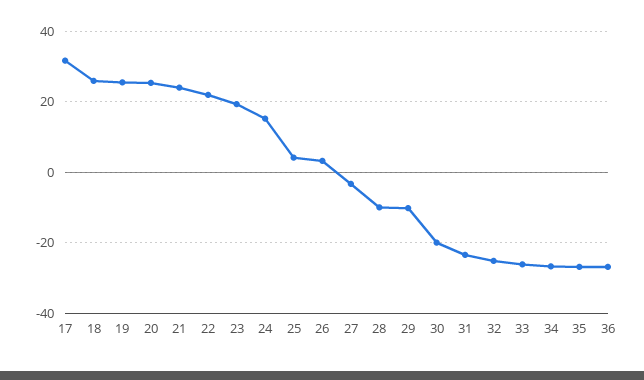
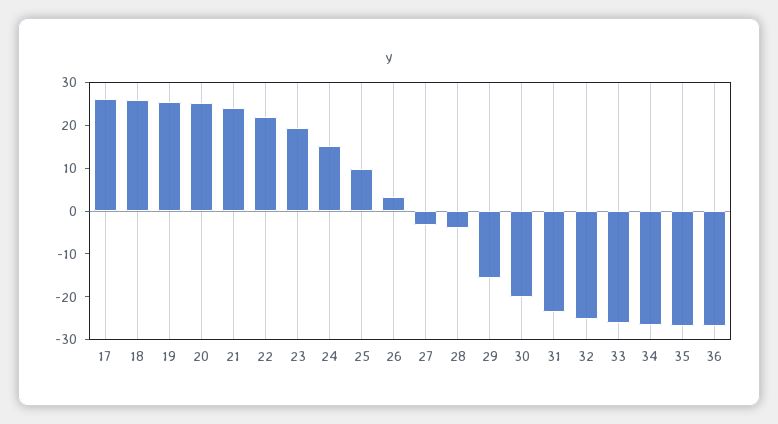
17: 32 -> 26
25: 4 -> 10
28: -10 -> -4
29: -10 -> -16

